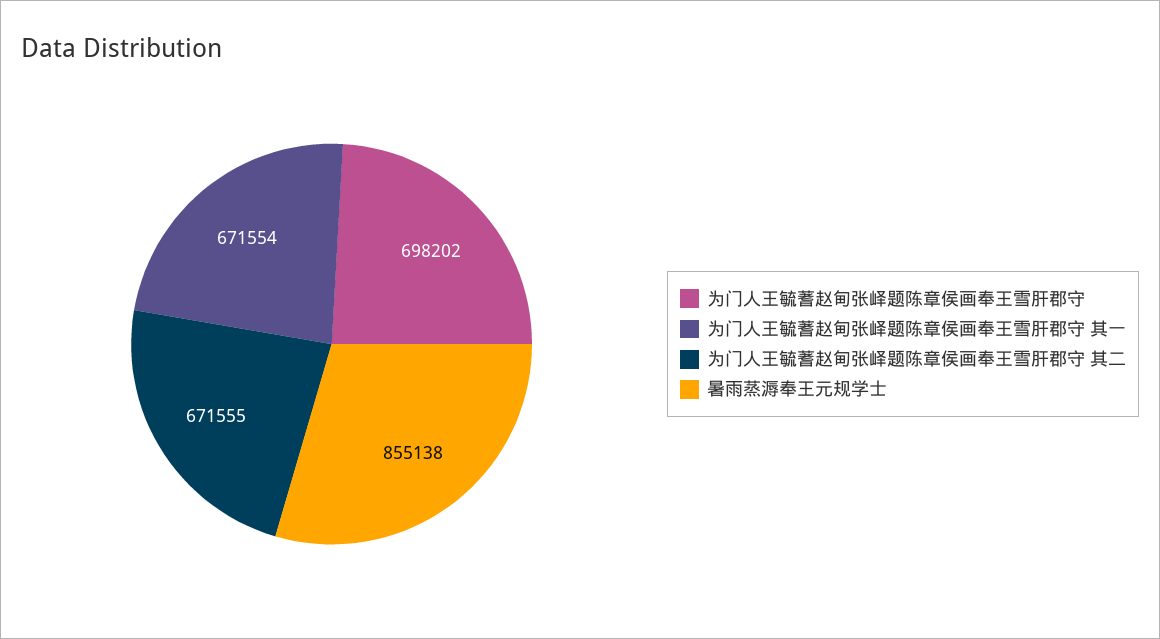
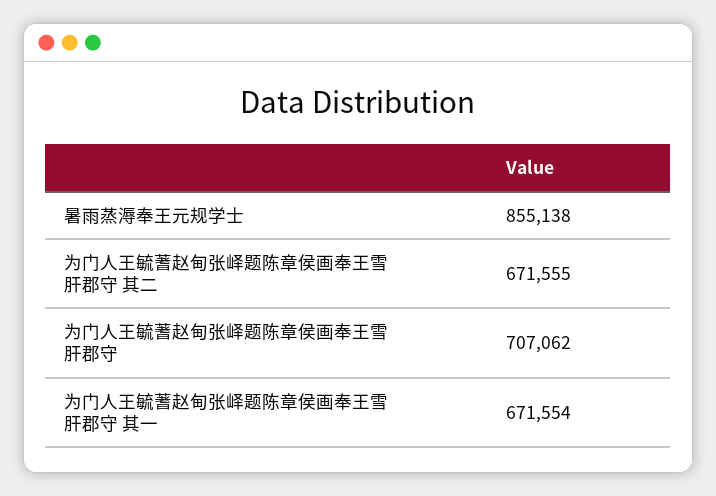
为门人王毓蓍赵甸张峄题陈章侯画奉王雪肝郡守: 698202 -> 707062

